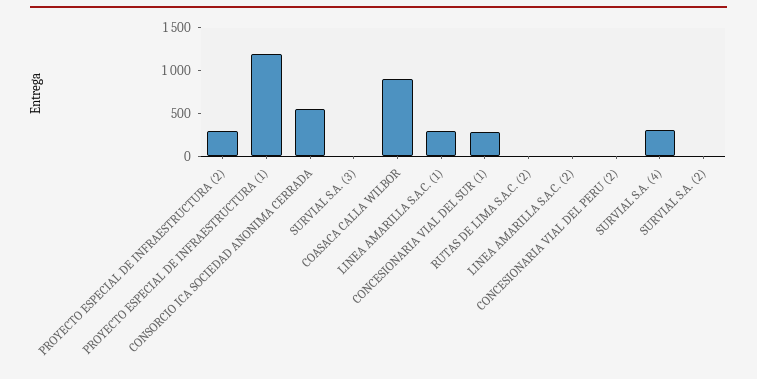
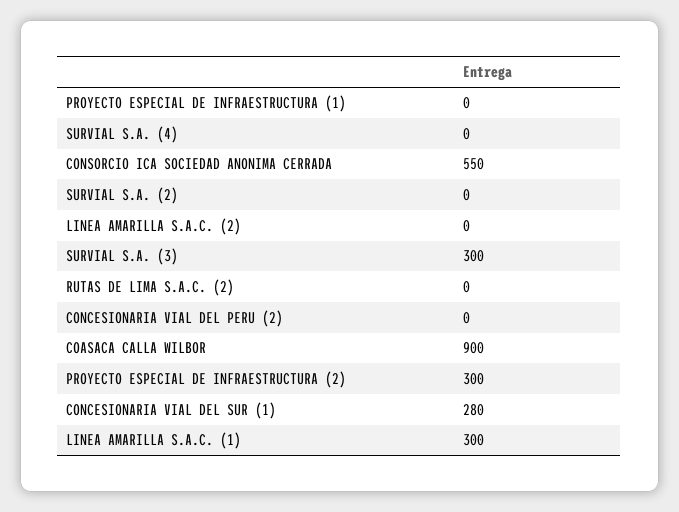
PROYECTO ESPECIAL DE INFRAESTRUCTURA (1): 1200 -> 0
SURVIAL S.A. (3): 0 -> 300
SURVIAL S.A. (4): 300 -> 0

